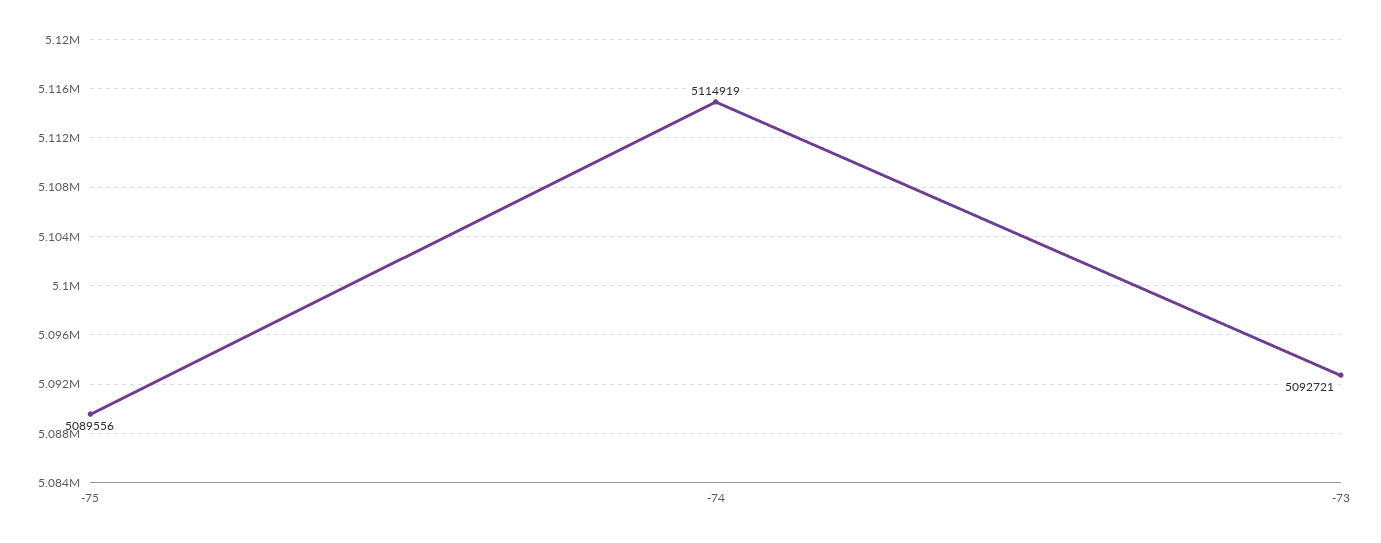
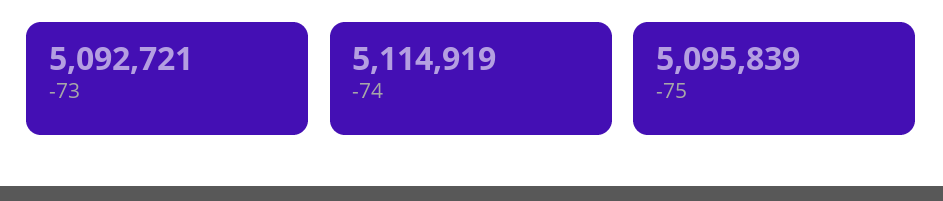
-75: 5089556 -> 5095839

